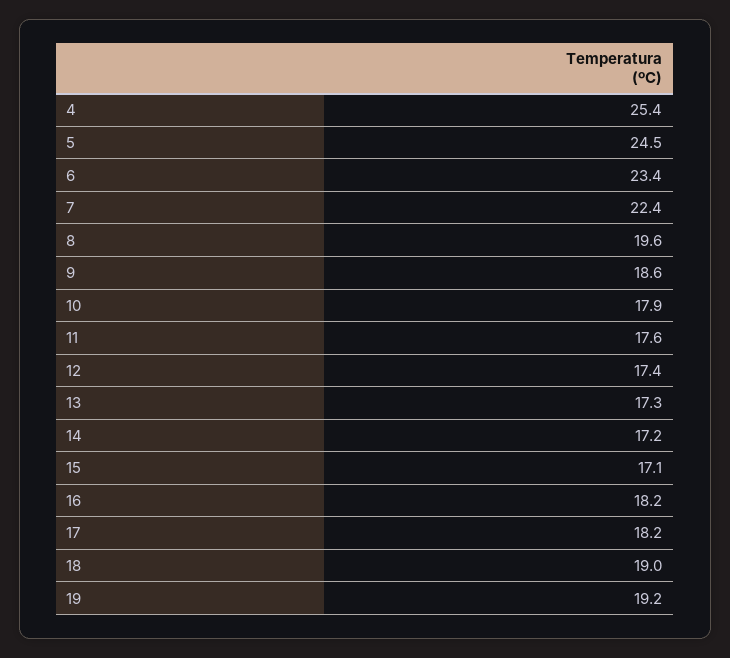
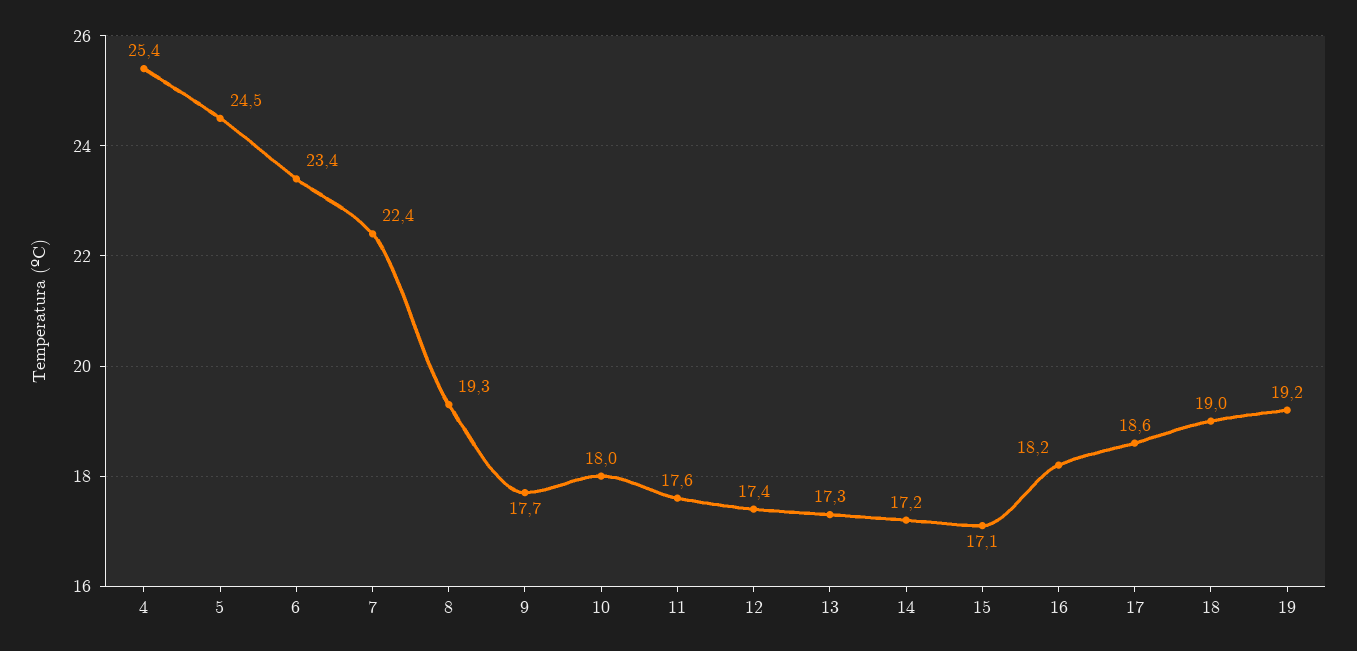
8: 19.6 -> 19.3
9: 18.6 -> 17.7
10: 17.9 -> 18
17: 18.2 -> 18.6

